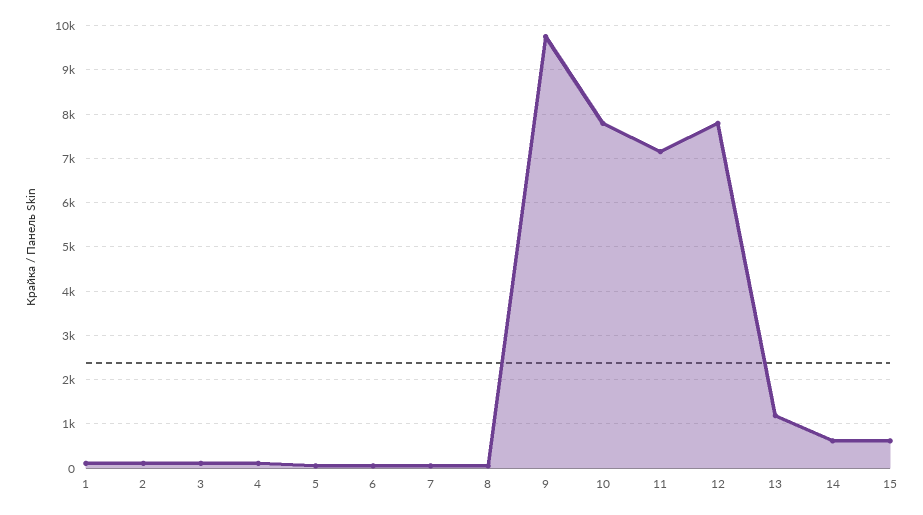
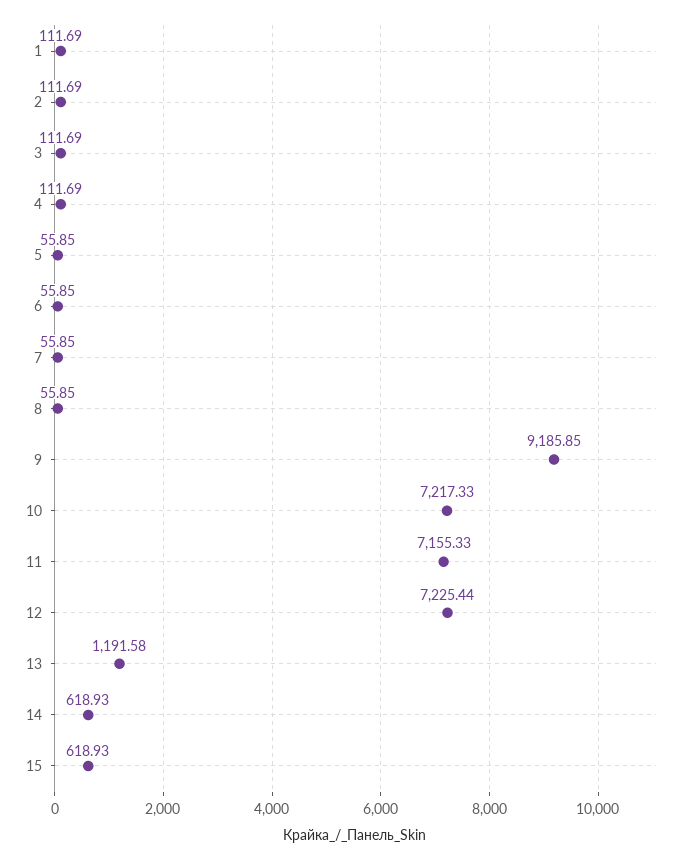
9: 9800 -> 9185.85
10: 7800 -> 7217.33
12: 7800 -> 7225.44

